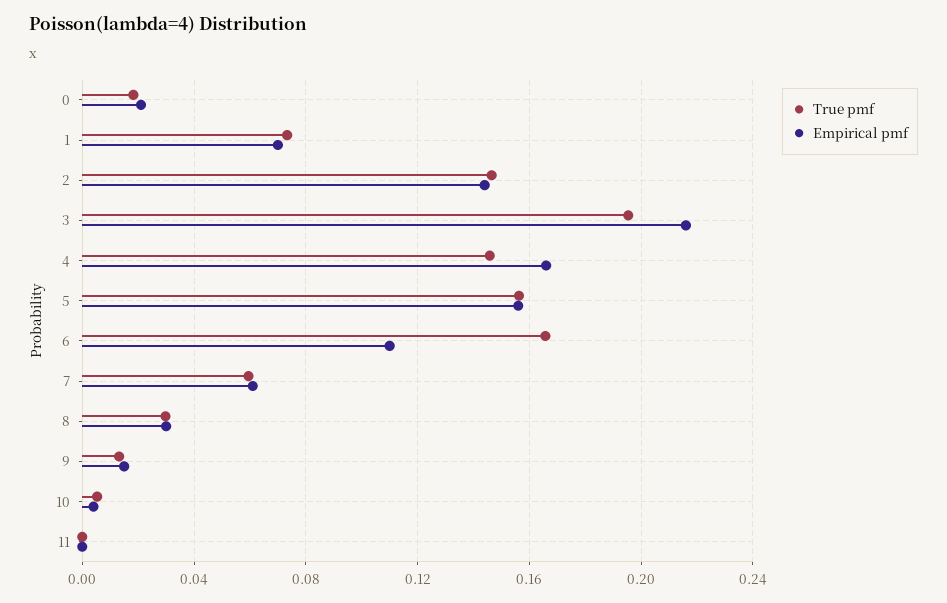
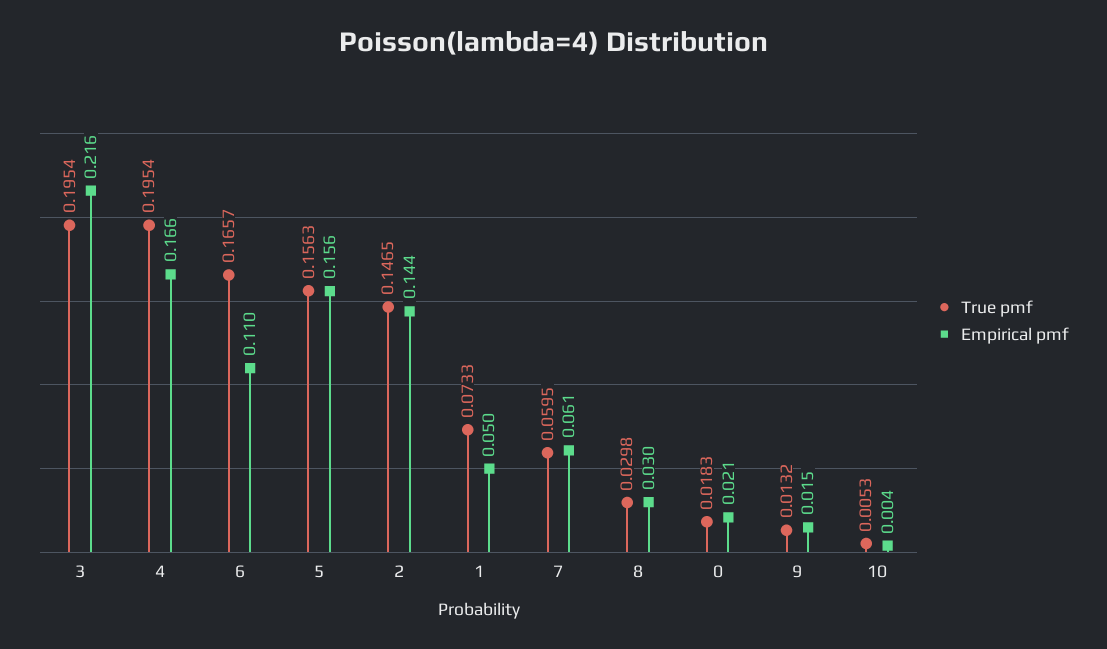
Empirical pmf, 1: 0.07 -> 0.05
True pmf, 4: 0.145 -> 0.1954
True pmf, 11: 0 -> none
Empirical pmf, 11: 0 -> none

